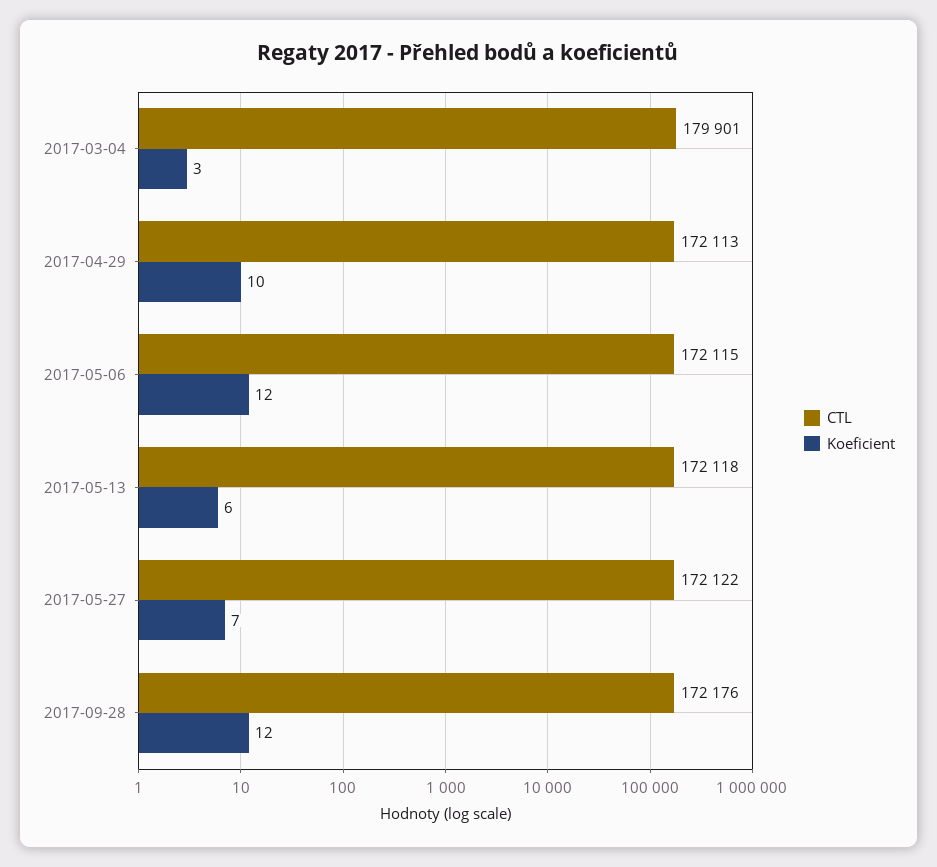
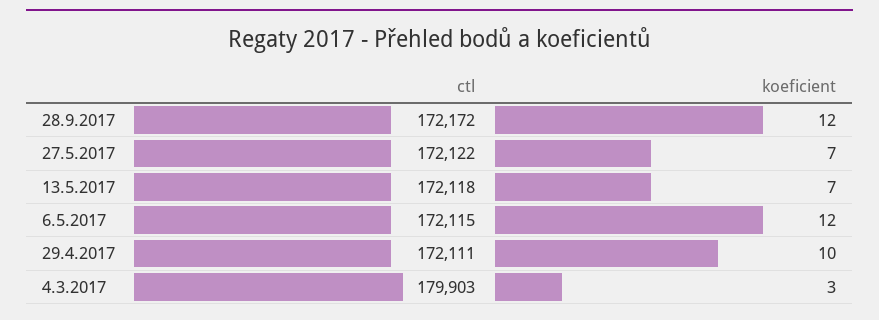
CTL, 2017-03-04: 179901 -> 179903
CTL, 2017-04-29: 172113 -> 172111
Koeficient, 2017-05-13: 6 -> 7
CTL, 2017-09-28: 172176 -> 172172

